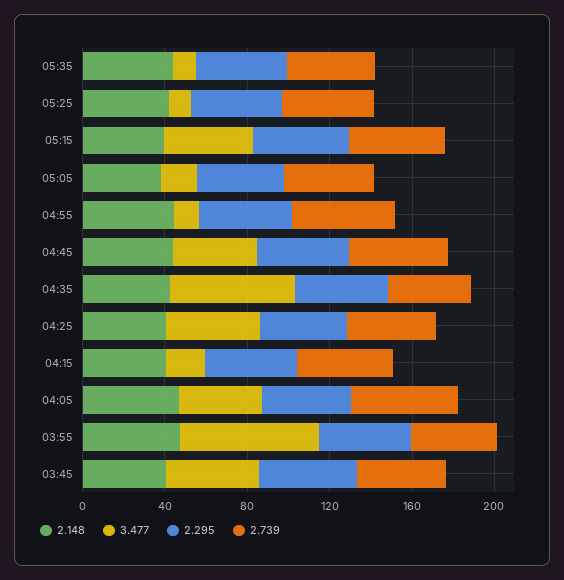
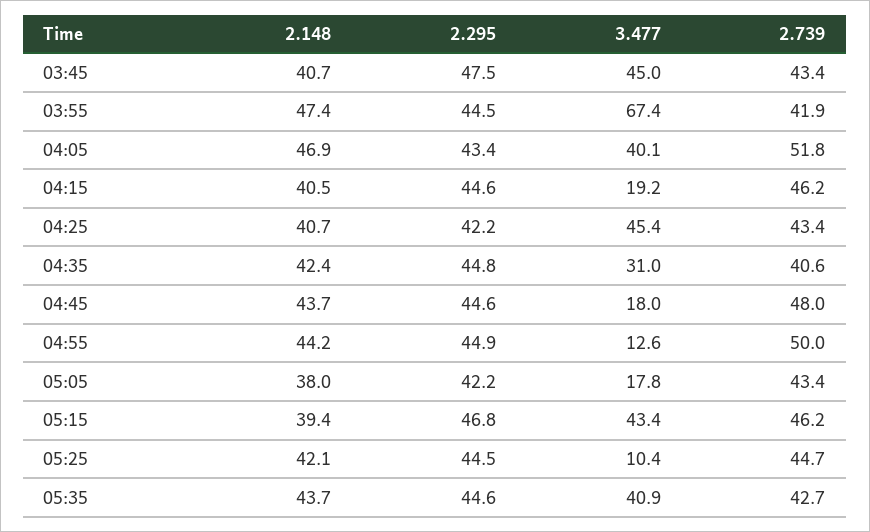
3.477, 05:35: 10 -> 40.9
3.477, 04:45: 40 -> 18
3.477, 04:35: 60 -> 31

